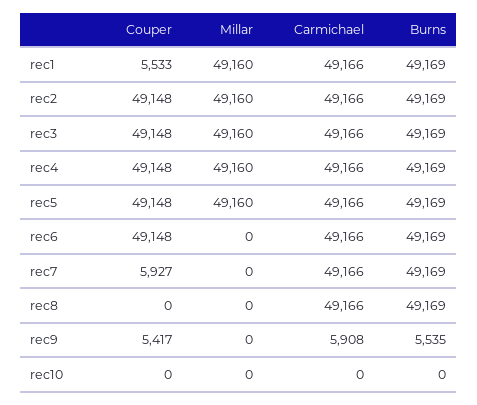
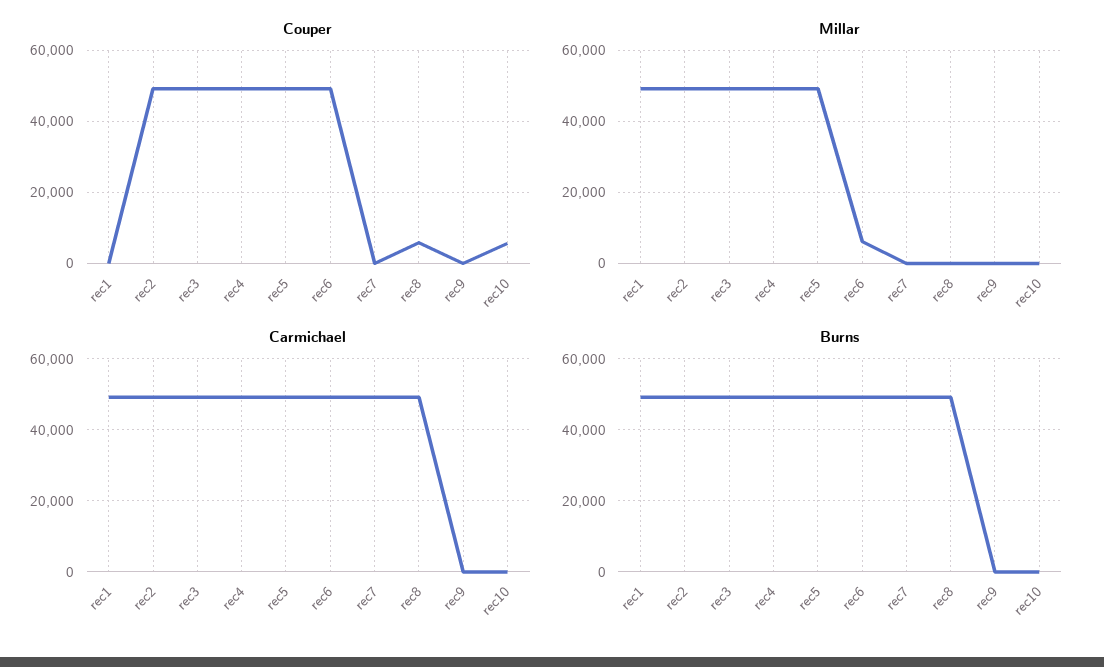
Couper, rec1: 5533 -> 0
Millar, rec6: 0 -> 6000
Couper, rec7: 5927 -> 0
Couper, rec8: 0 -> 6000
Couper, rec9: 5417 -> 0
Carmichael, rec9: 5908 -> 0
Burns, rec9: 5535 -> 0
Couper, rec10: 0 -> 6000

